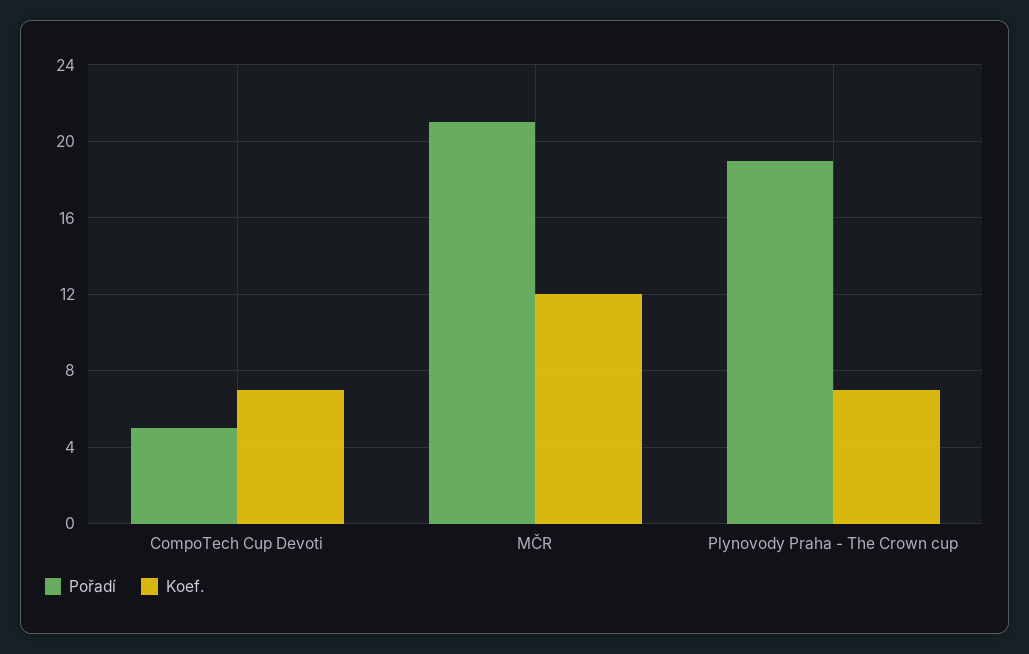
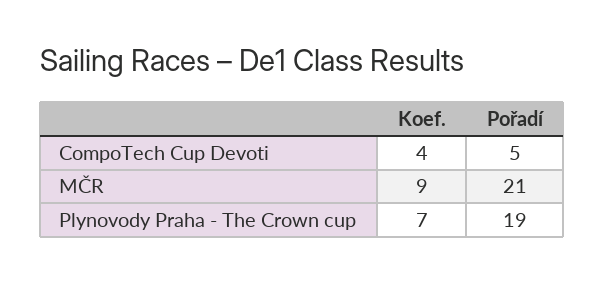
Koef., CompoTech Cup Devoti: 7 -> 4
Koef., MČR: 12 -> 9

